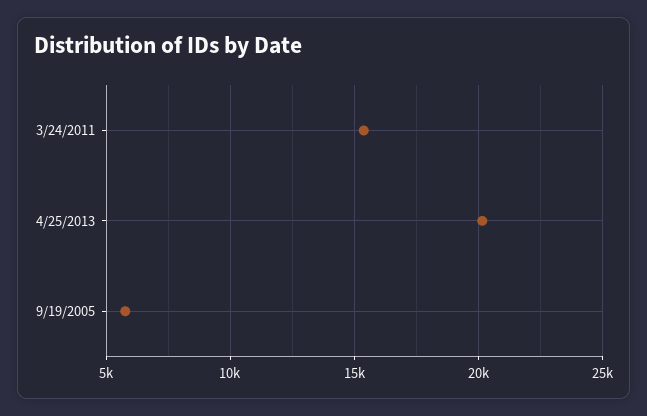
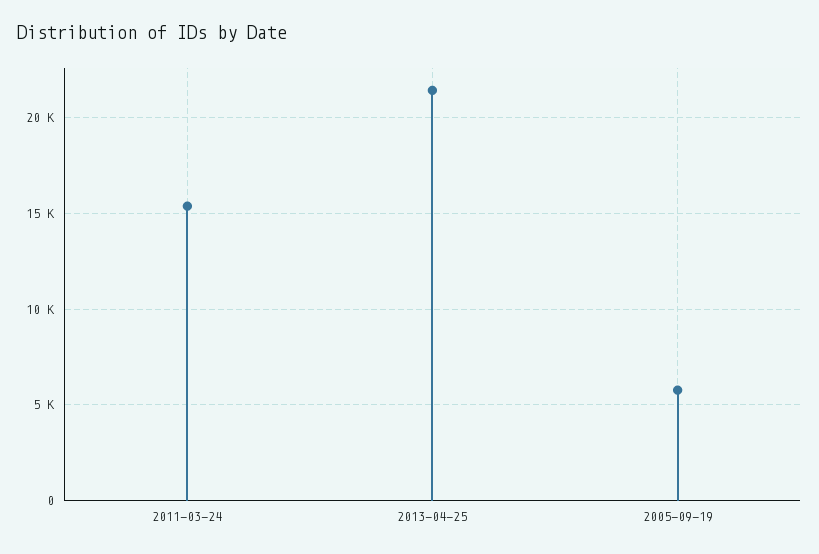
4/25/2013: 20000 -> 21500

